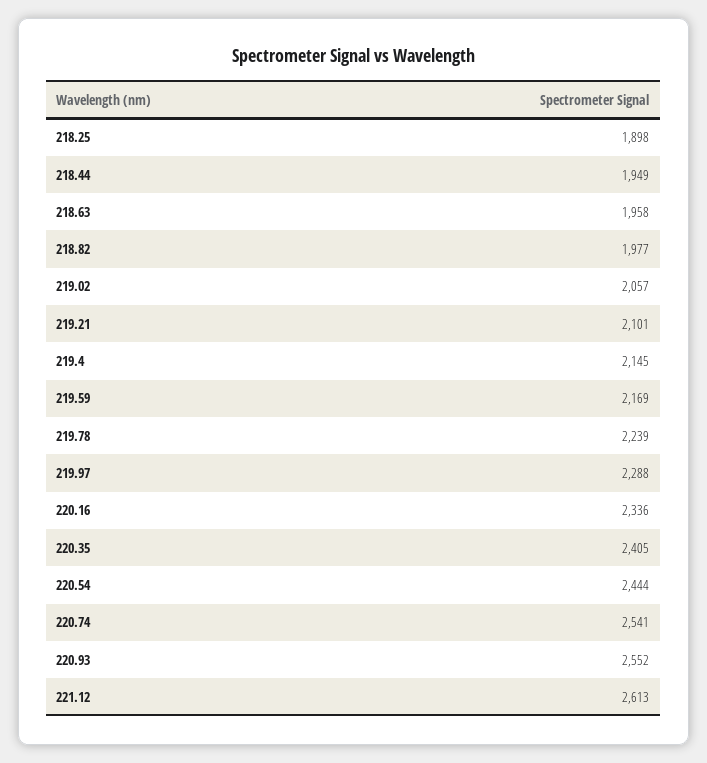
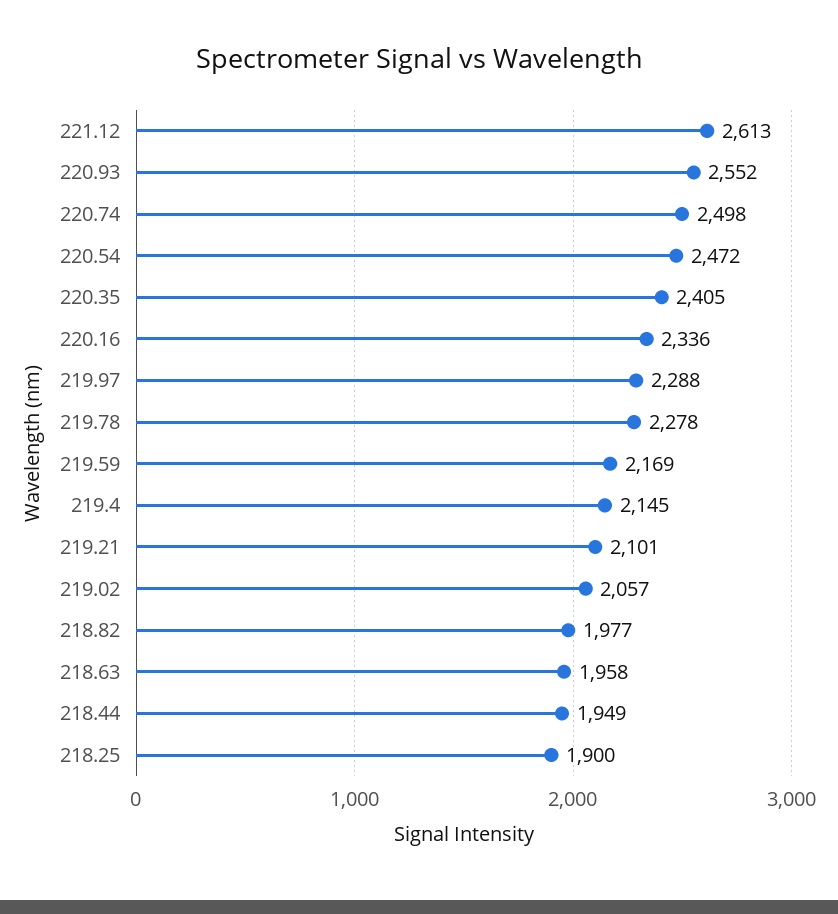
218.25: 1898 -> 1900
219.78: 2239 -> 2278
220.54: 2444 -> 2472
220.74: 2541 -> 2498

